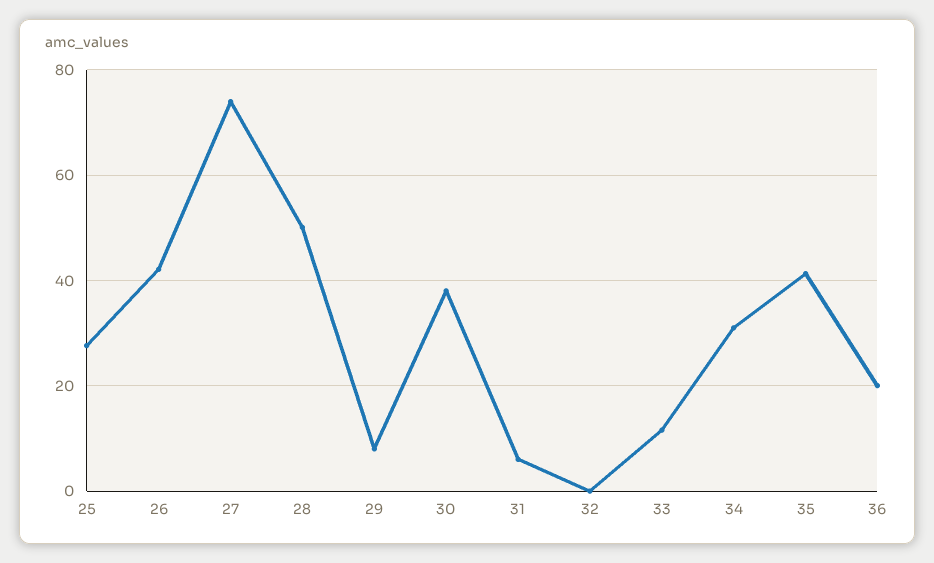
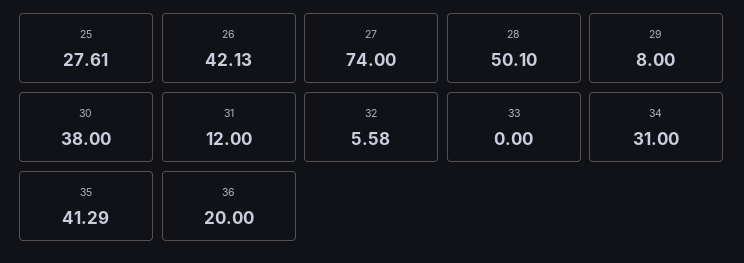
31: 6 -> 12
32: 0 -> 5.58
33: 12 -> 0

